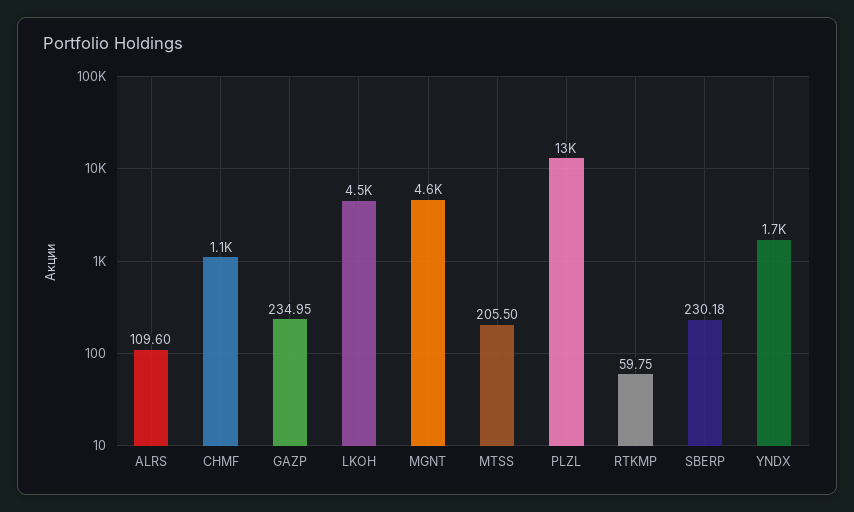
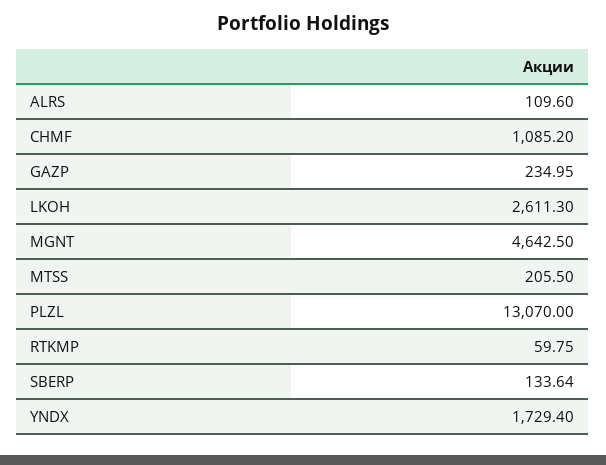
LKOH: 4500 -> 2611.3
SBERP: 230.18 -> 133.64

